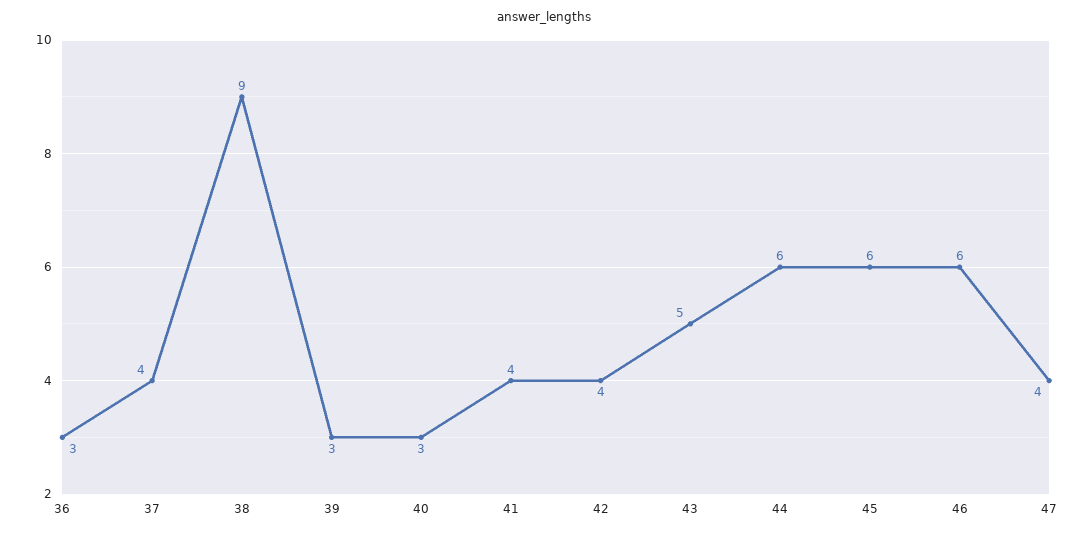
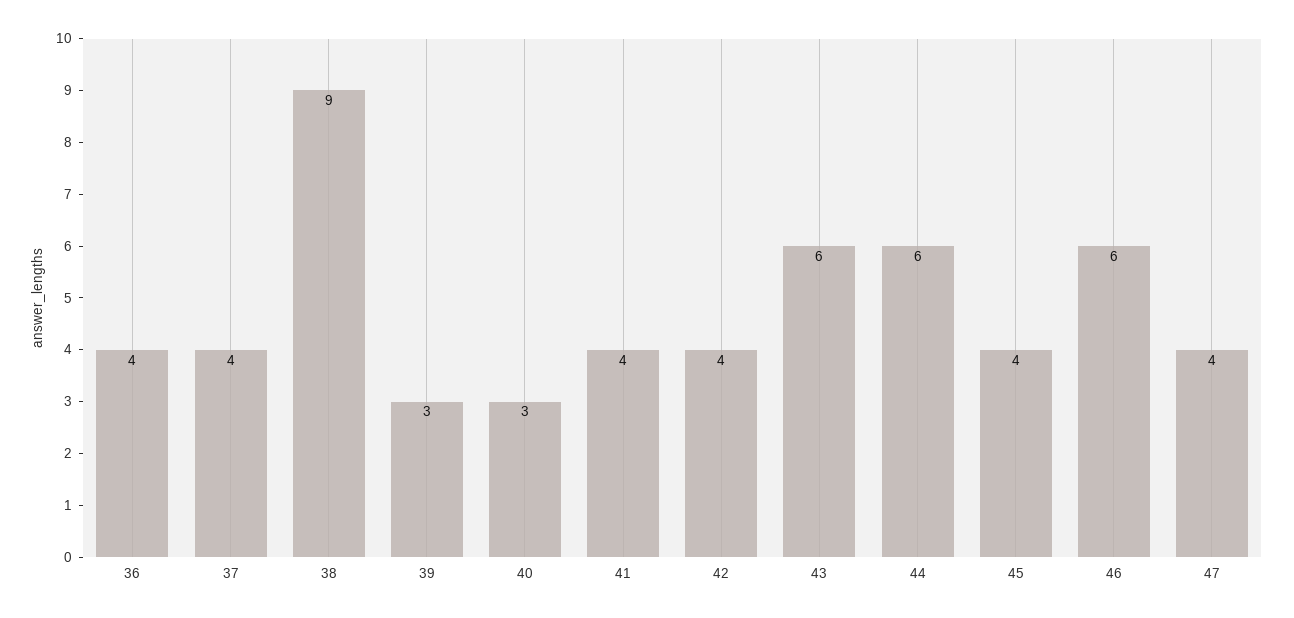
36: 3 -> 4
43: 5 -> 6
45: 6 -> 4

